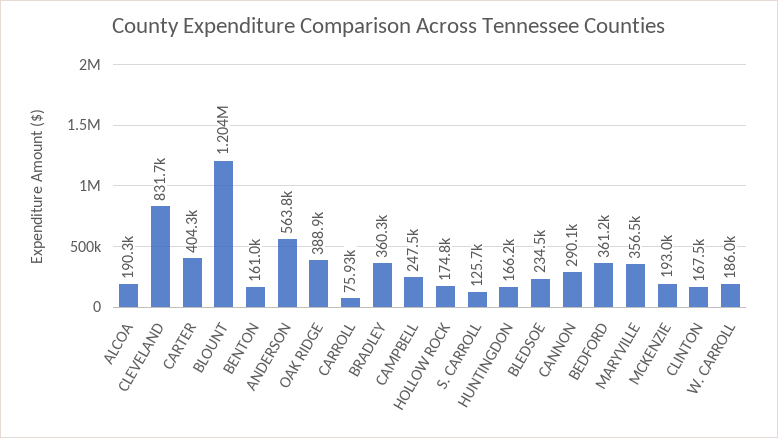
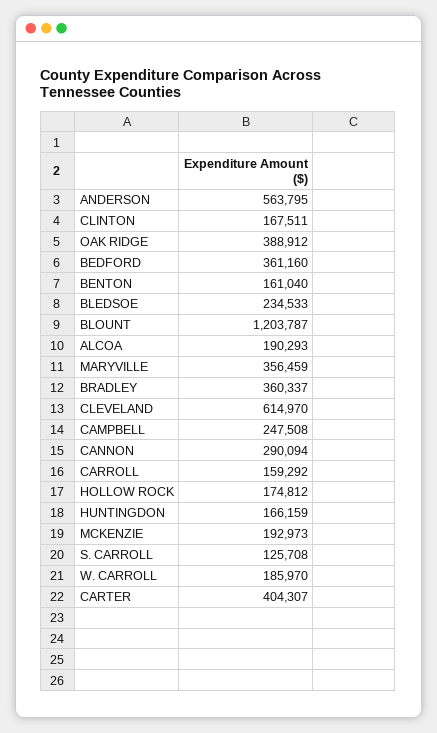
CLEVELAND: 831700 -> 614970
CARROLL: 75930 -> 159292

